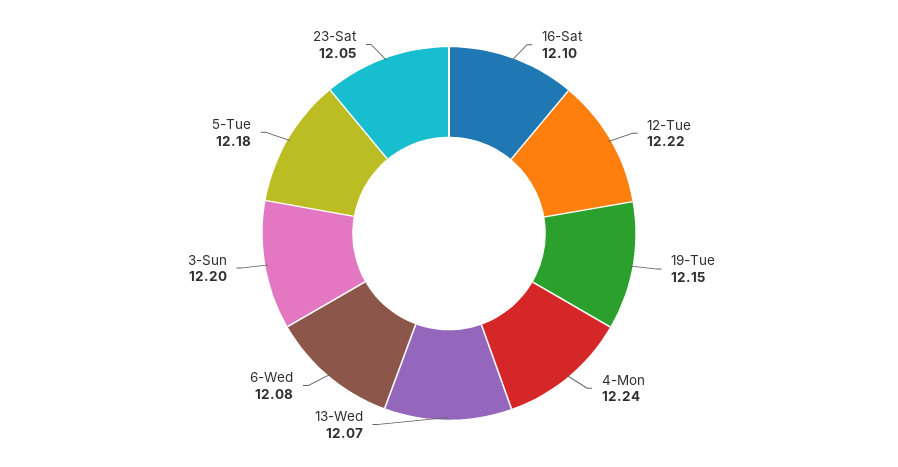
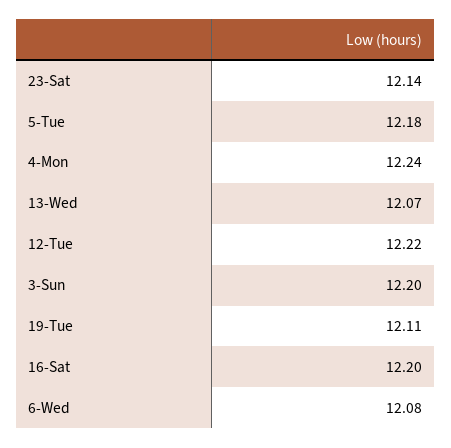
16-Sat: 12.1 -> 12.2
19-Tue: 12.15 -> 12.11
23-Sat: 12.05 -> 12.14

